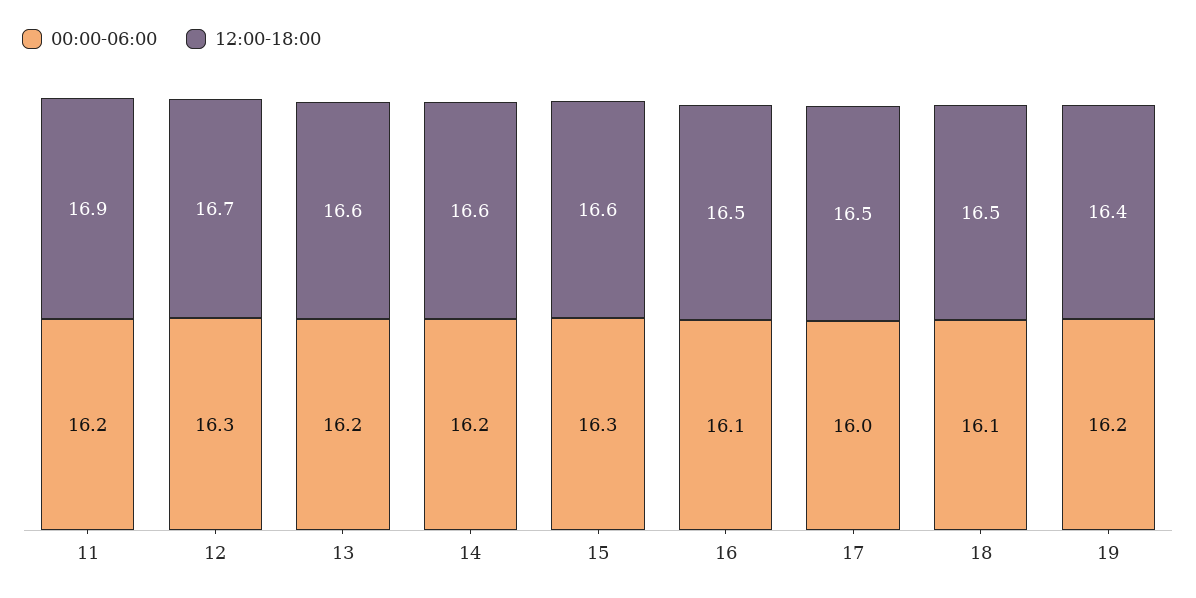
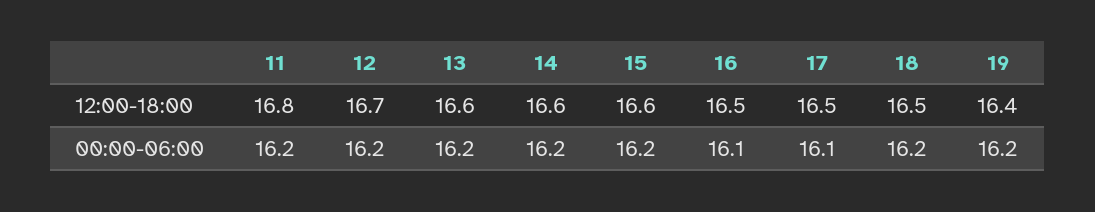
12:00-18:00, 11: 16.9 -> 16.8
00:00-06:00, 12: 16.3 -> 16.2
00:00-06:00, 15: 16.3 -> 16.2
00:00-06:00, 17: 16 -> 16.1
00:00-06:00, 18: 16.1 -> 16.2

